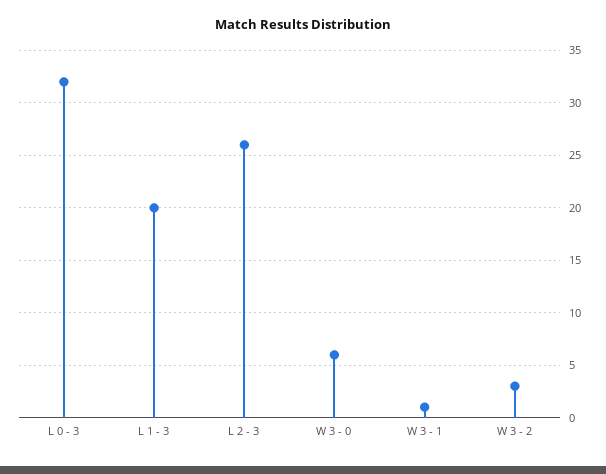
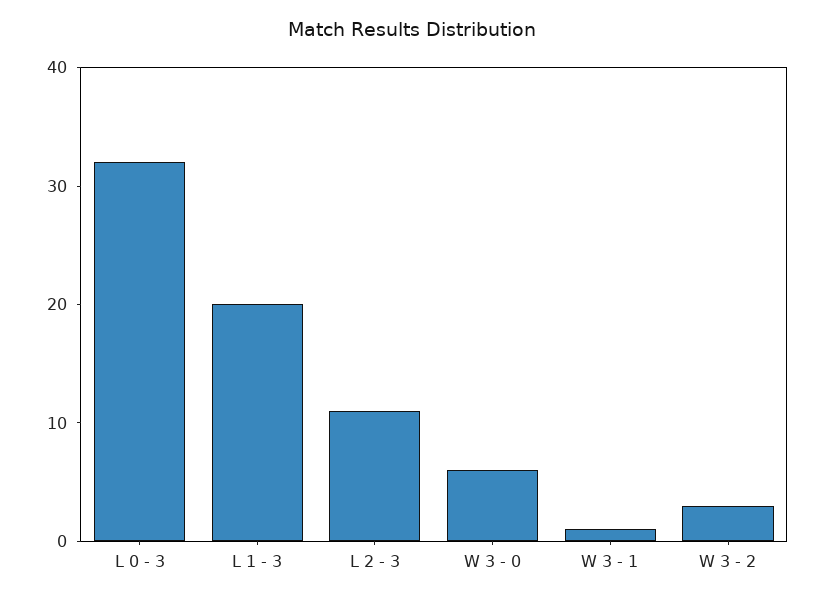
L 2 - 3: 26 -> 11

